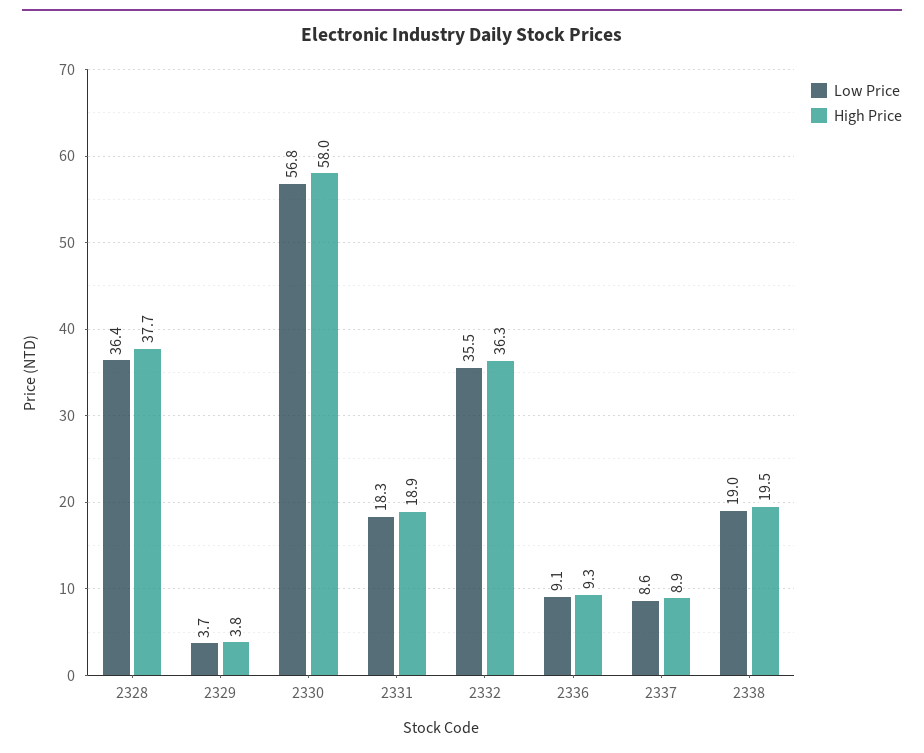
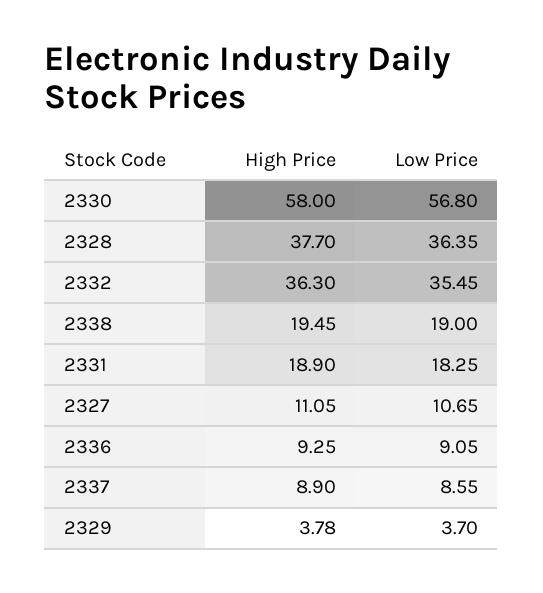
High Price, 2327: none -> 11.05
Low Price, 2327: none -> 10.65

